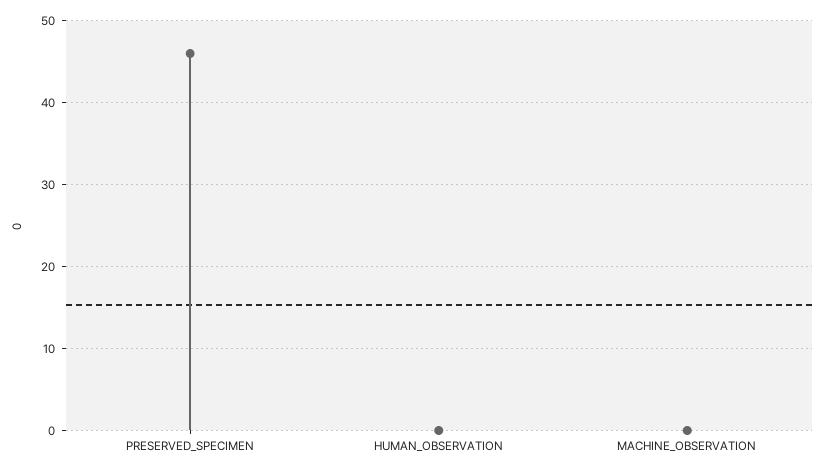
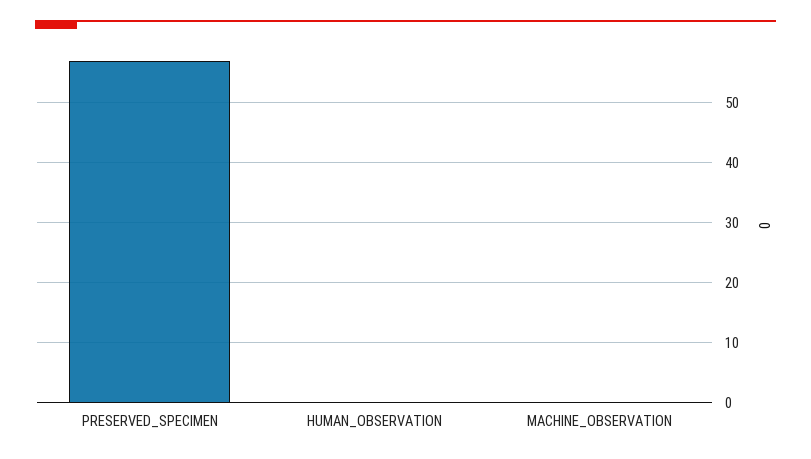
PRESERVED_SPECIMEN: 46 -> 57

